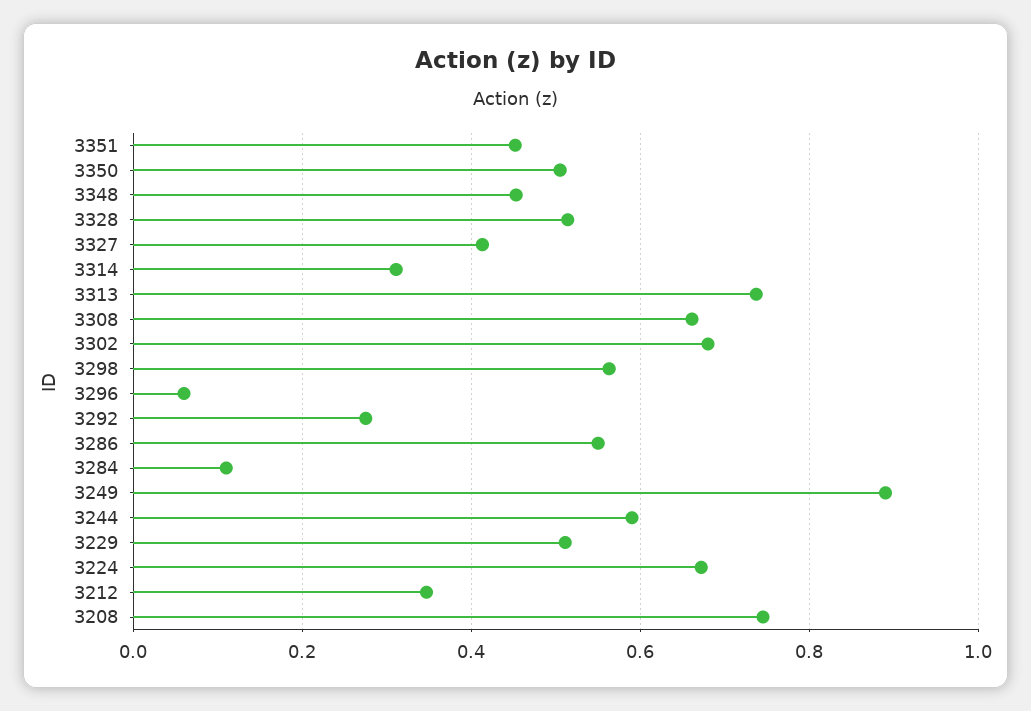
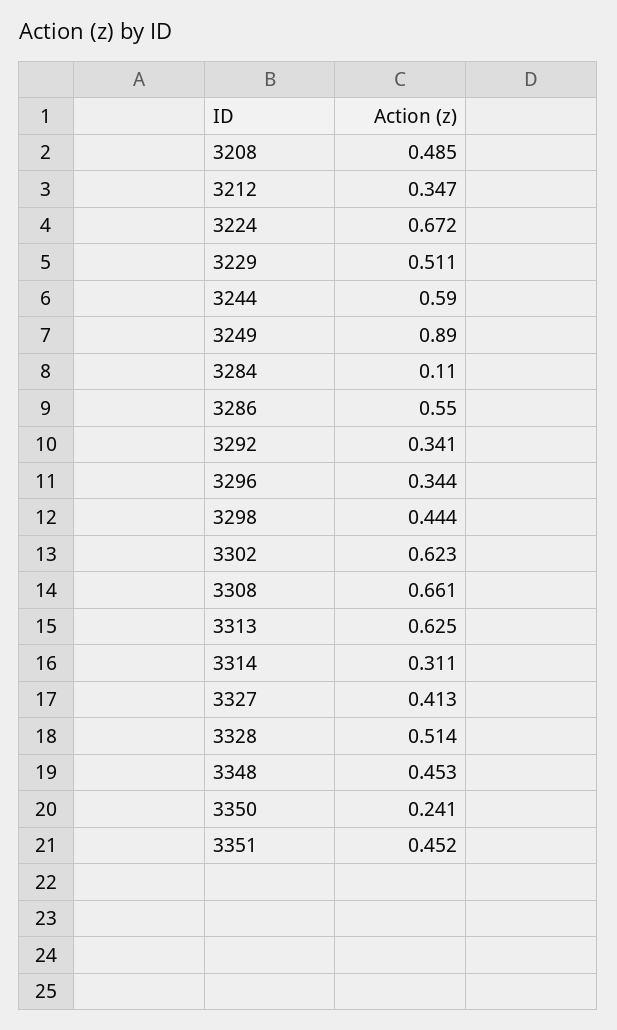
3350: 0.5 -> 0.241
3313: 0.74 -> 0.625
3302: 0.68 -> 0.623
3298: 0.56 -> 0.444
3296: 0.06 -> 0.344
3292: 0.28 -> 0.341
3208: 0.74 -> 0.485

